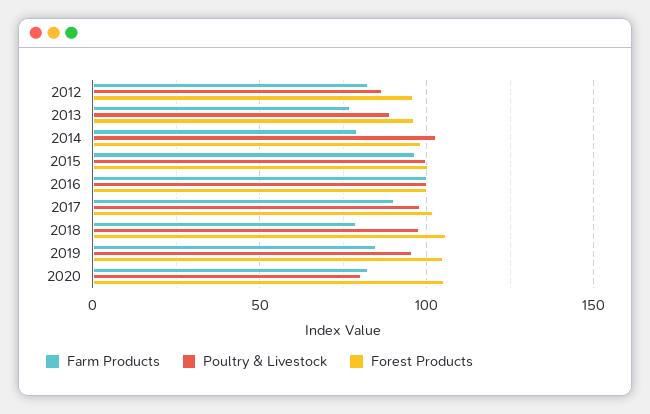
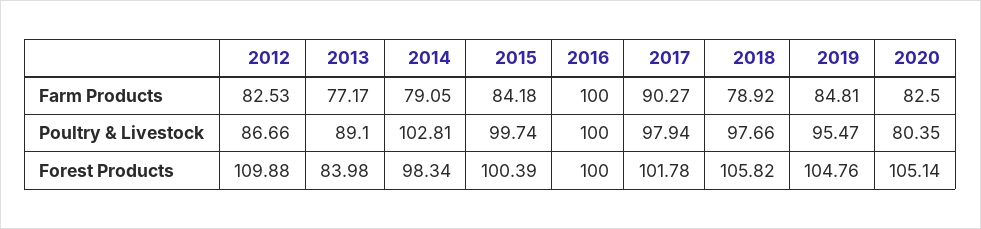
Forest Products, 2012: 95 -> 109.88
Forest Products, 2013: 95 -> 83.98
Farm Products, 2015: 95 -> 84.18

